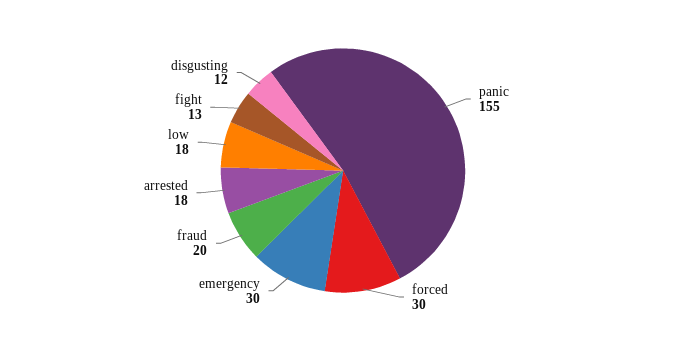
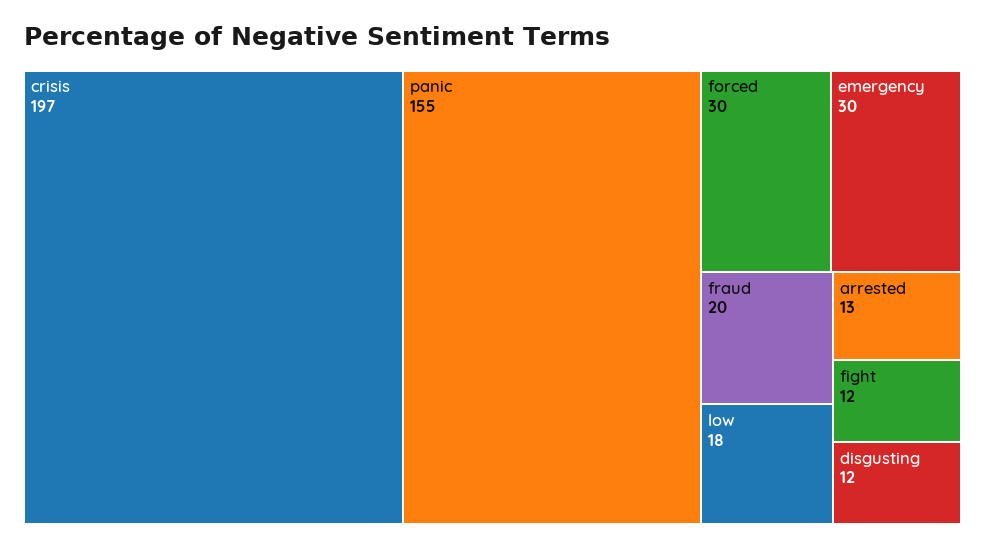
arrested: 18 -> 13
fight: 13 -> 12
crisis: none -> 197

